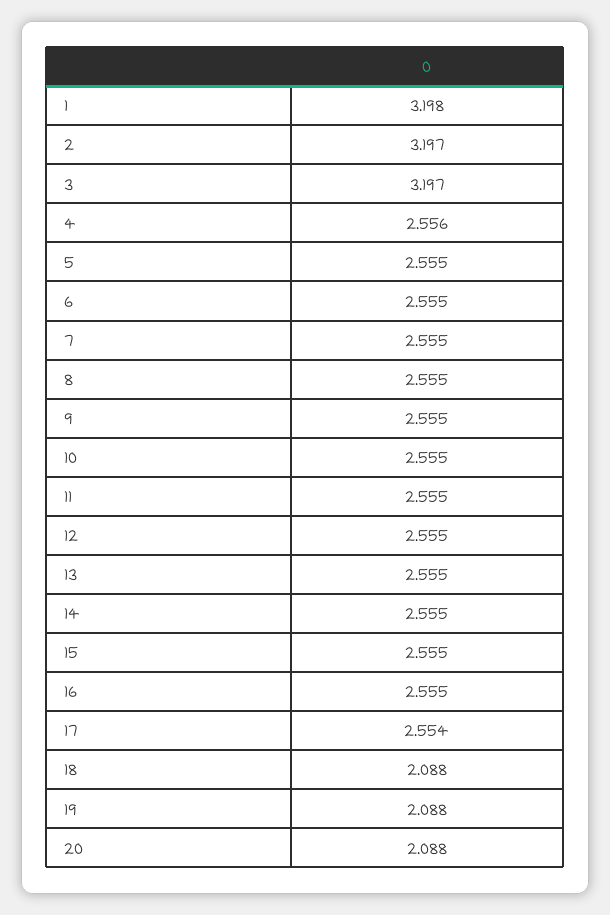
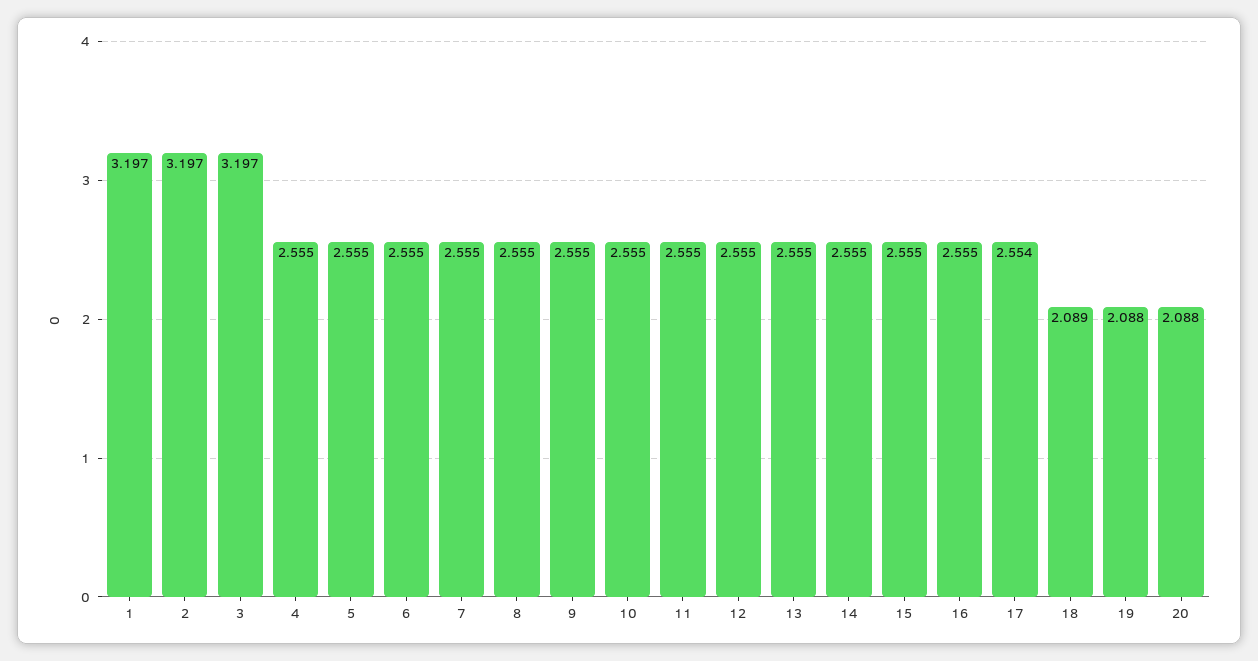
1: 3.198 -> 3.197
4: 2.556 -> 2.555
18: 2.088 -> 2.089

